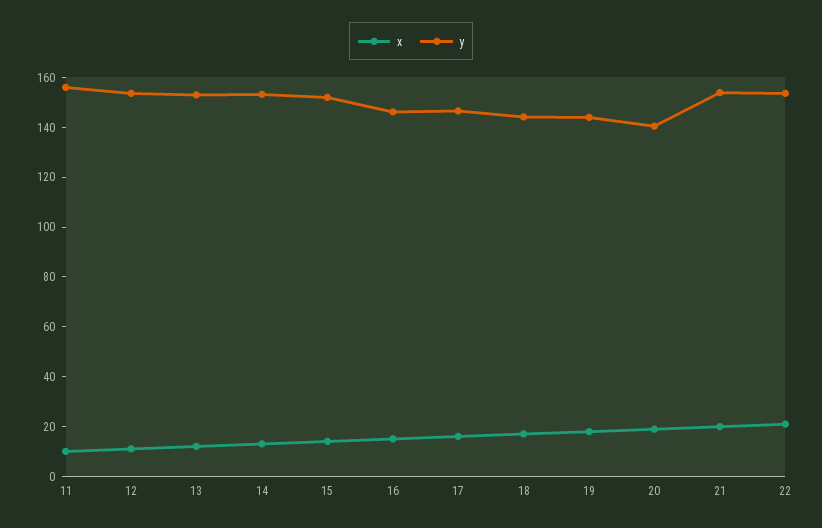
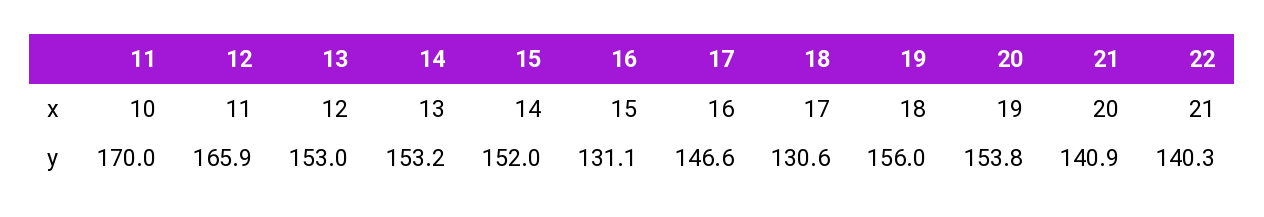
y, 11: 155 -> 170
y, 12: 155 -> 165.9
y, 16: 145 -> 131.1
y, 18: 145 -> 130.6
y, 19: 145 -> 156
y, 20: 140 -> 153.8
y, 21: 155 -> 140.9
y, 22: 155 -> 140.3

